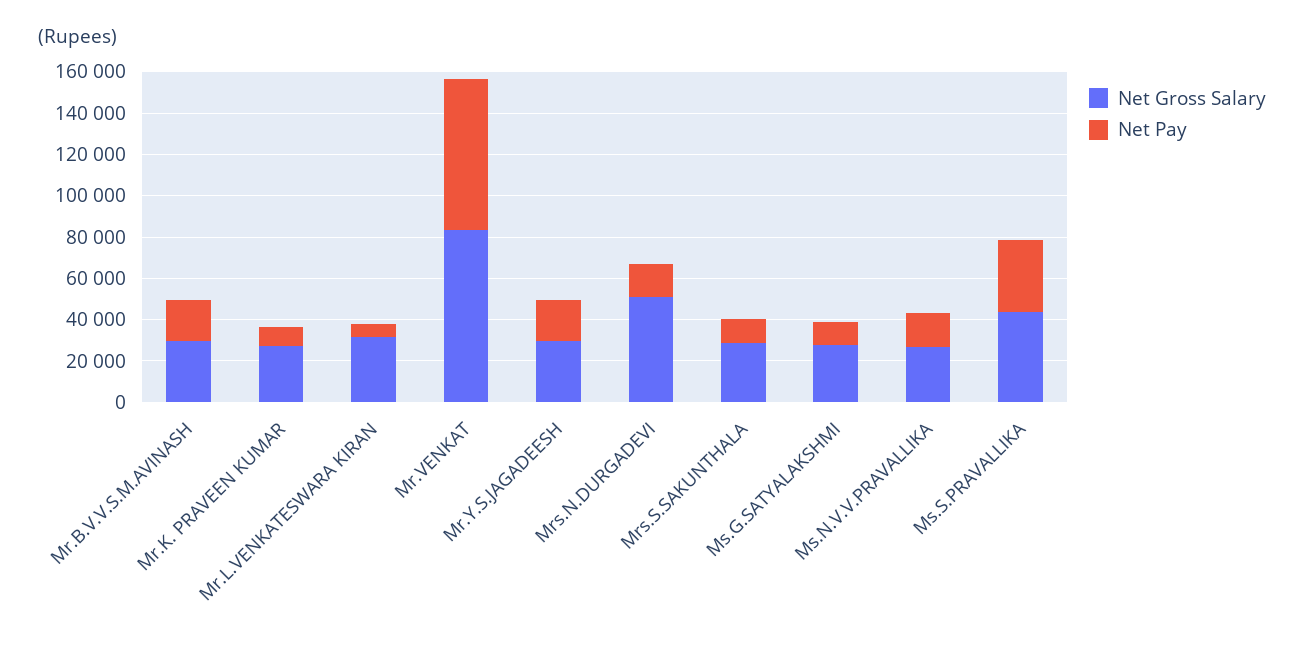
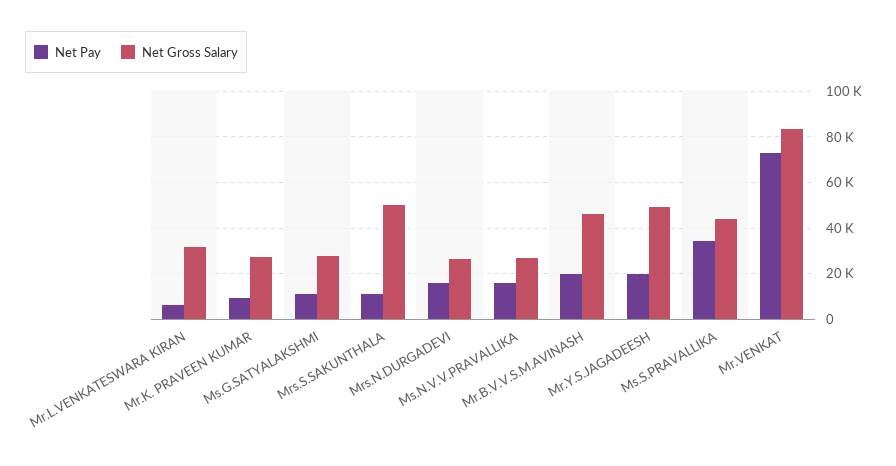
Net Gross Salary, Mr.B.V.V.S.M.AVINASH: 30000 -> 45000
Net Gross Salary, Mr.Y.S.JAGADEESH: 30000 -> 50000
Net Gross Salary, Mrs.N.DURGADEVI: 50000 -> 25000
Net Gross Salary, Mrs.S.SAKUNTHALA: 30000 -> 50000

